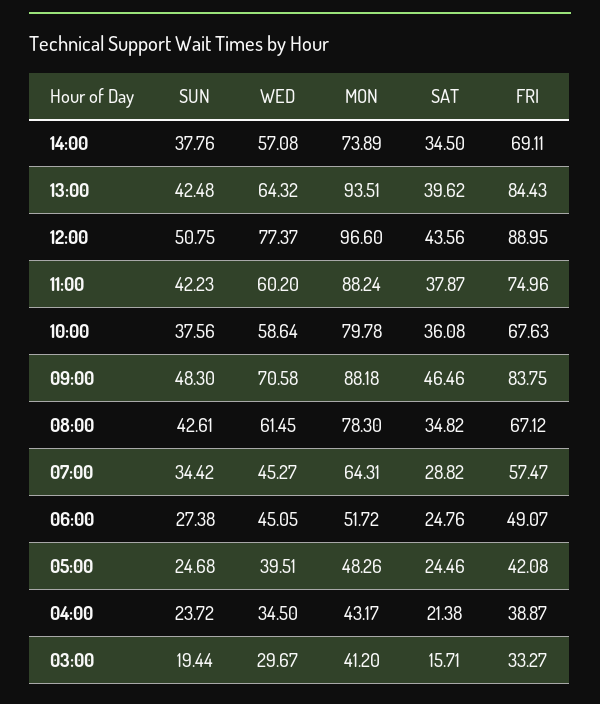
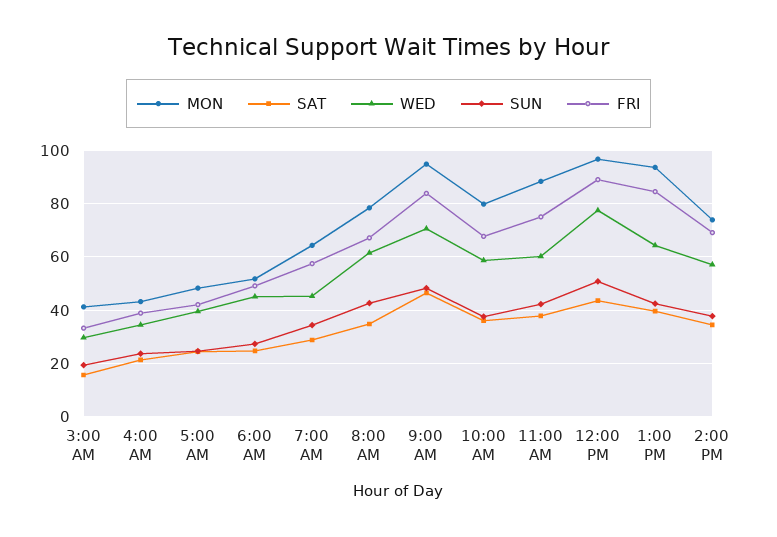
MON, 09:00: 88.18 -> 95

